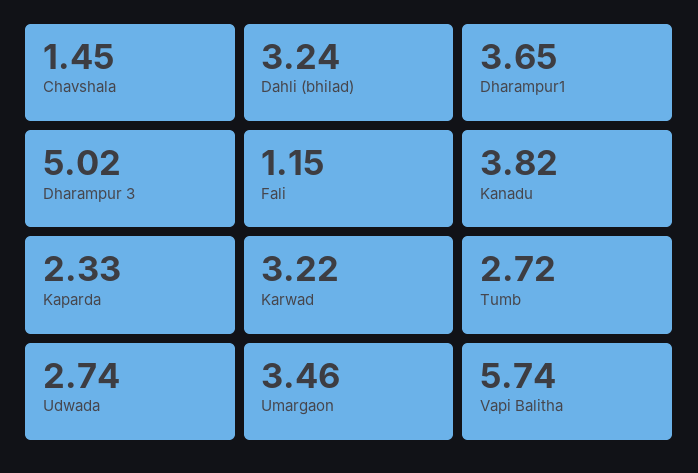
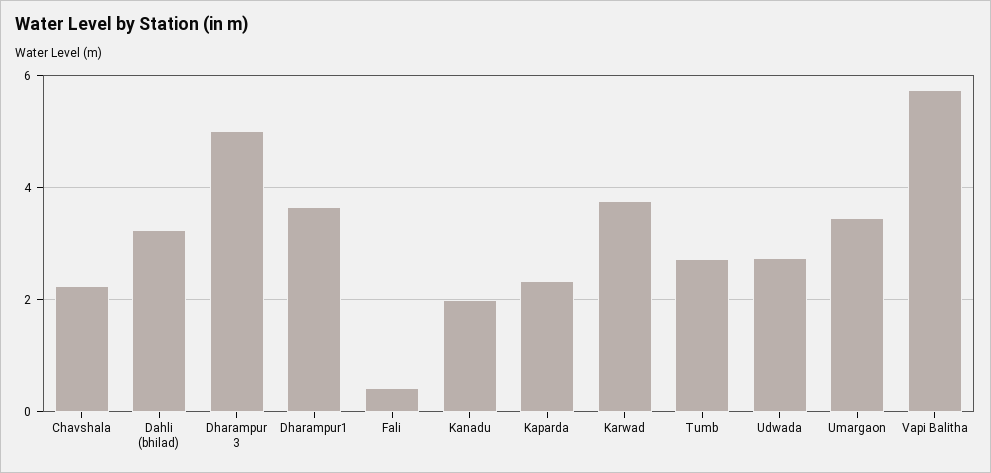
Chavshala: 1.45 -> 2.2
Fali: 1.15 -> 0.4
Kanadu: 3.82 -> 2
Karwad: 3.22 -> 3.8

